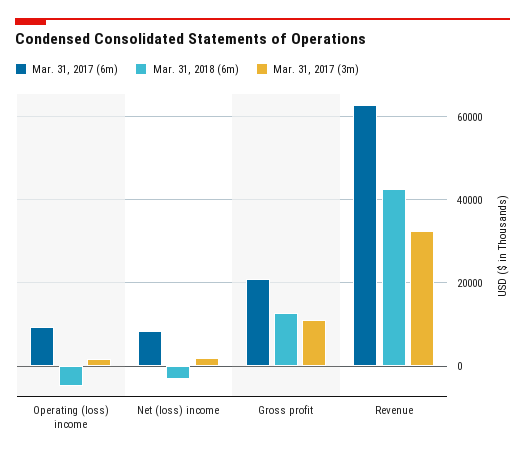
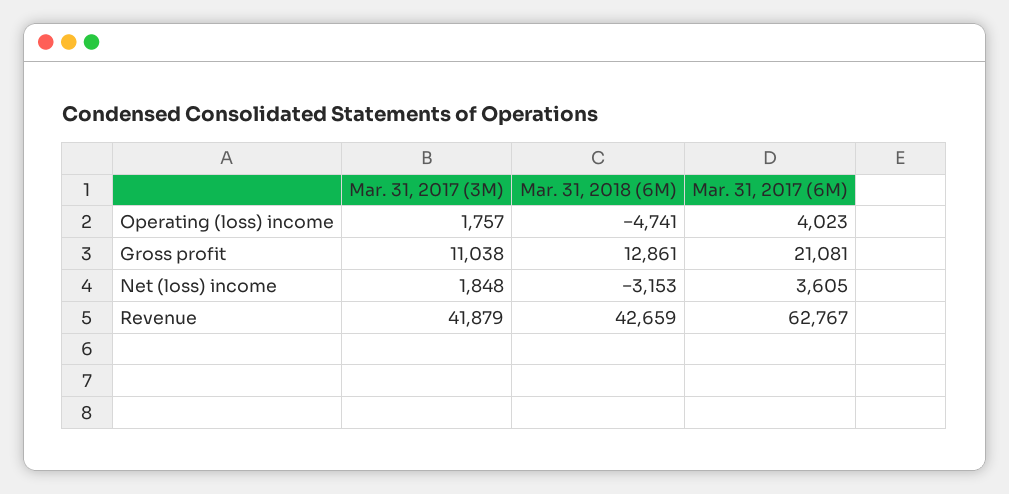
Mar. 31, 2017 (6m), Operating (loss) income: 10000 -> 4023
Mar. 31, 2017 (6m), Net (loss) income: 8000 -> 3605
Mar. 31, 2017 (3m), Revenue: 32000 -> 41879

